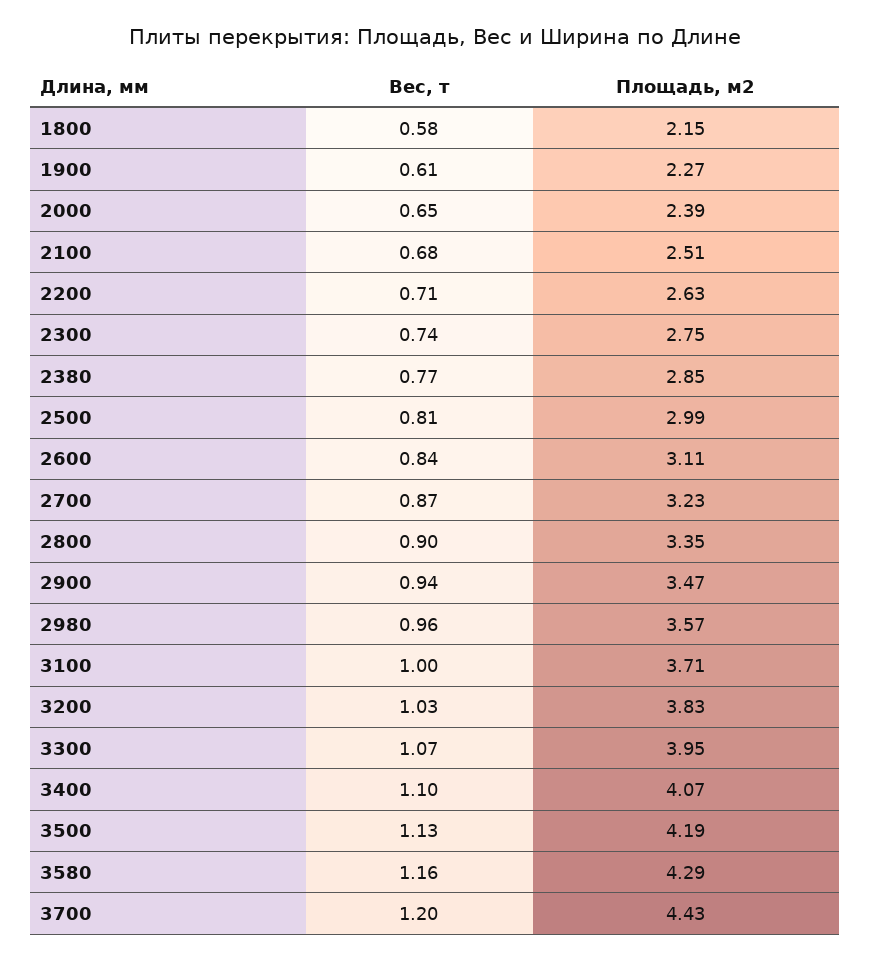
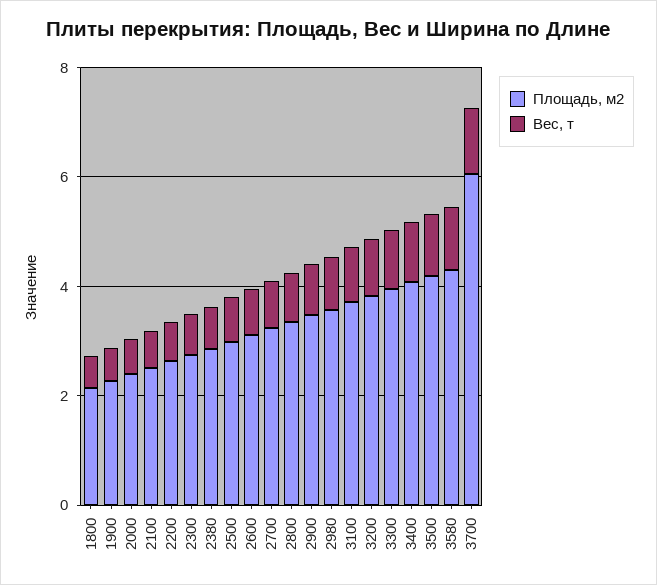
Площадь, м2, 3700: 4.43 -> 6

